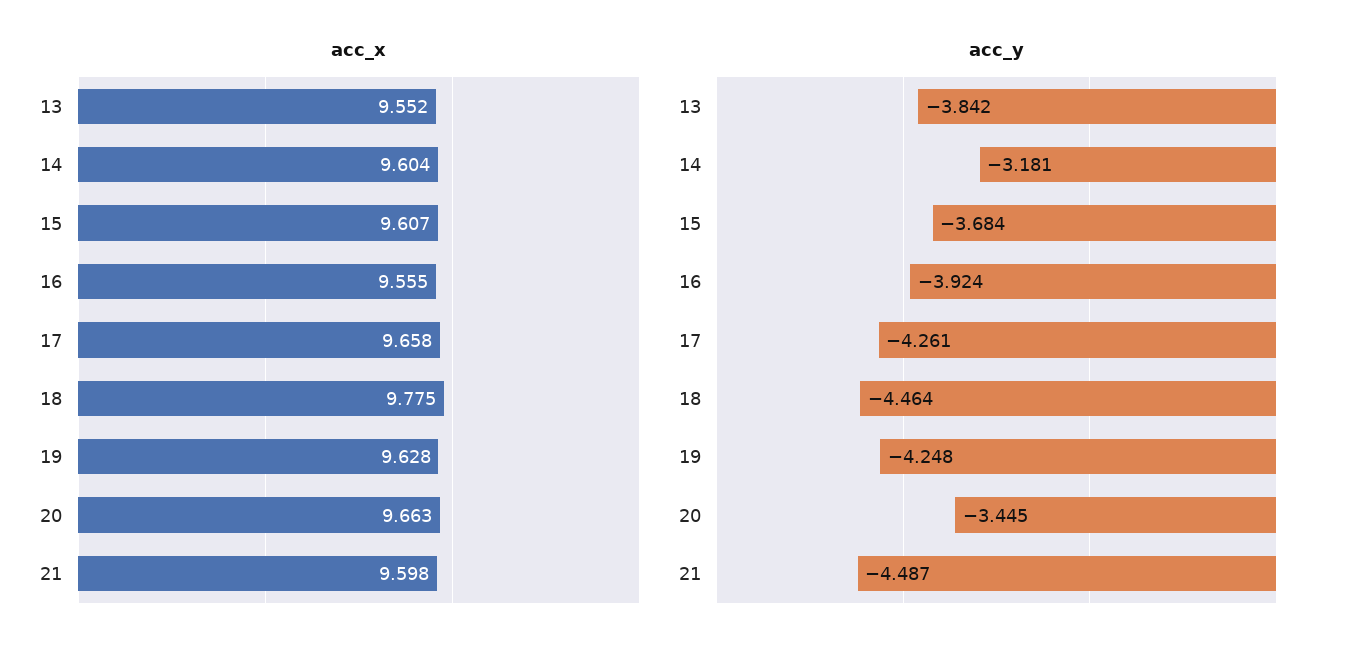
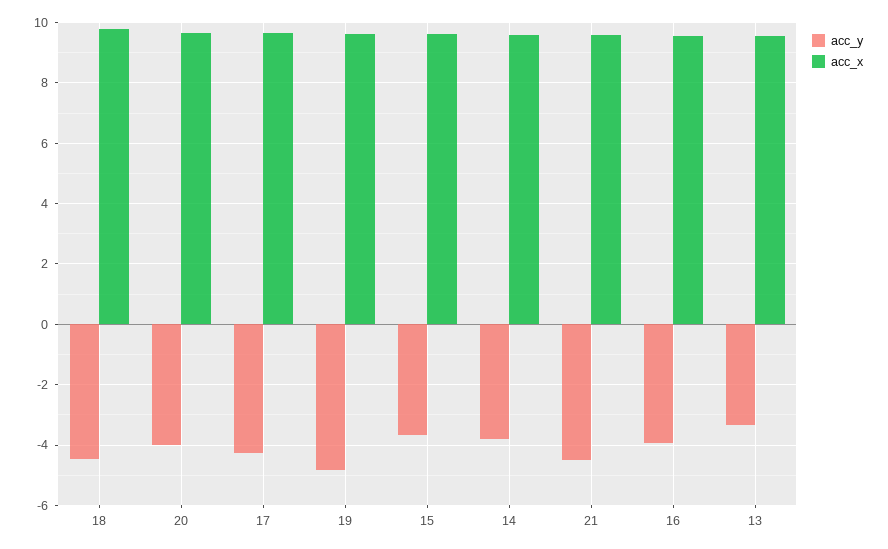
acc_y, 13: -3.842 -> -3.4
acc_y, 14: -3.181 -> -3.8
acc_y, 19: -4.248 -> -4.8
acc_y, 20: -3.445 -> -4

